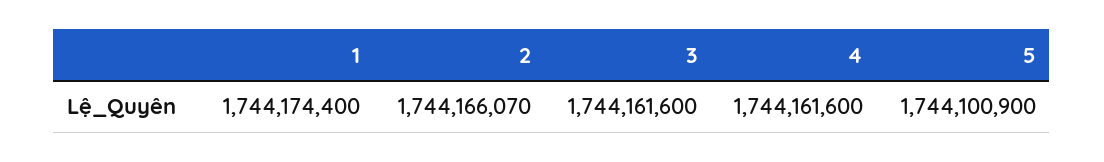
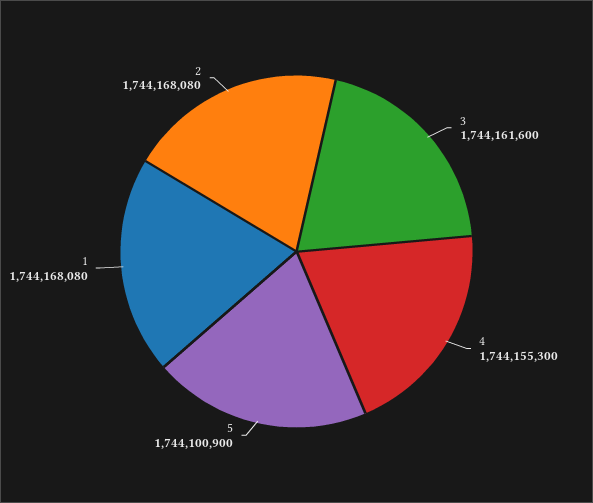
1: 1744174400 -> 1744168080
2: 1744166070 -> 1744168080
4: 1744161600 -> 1744155300

